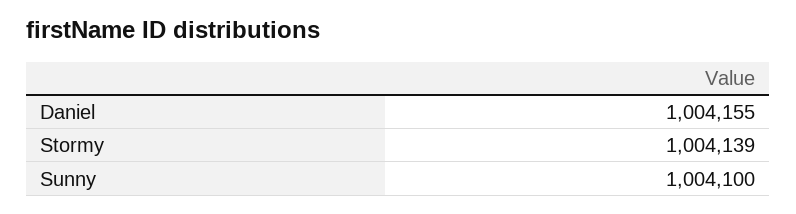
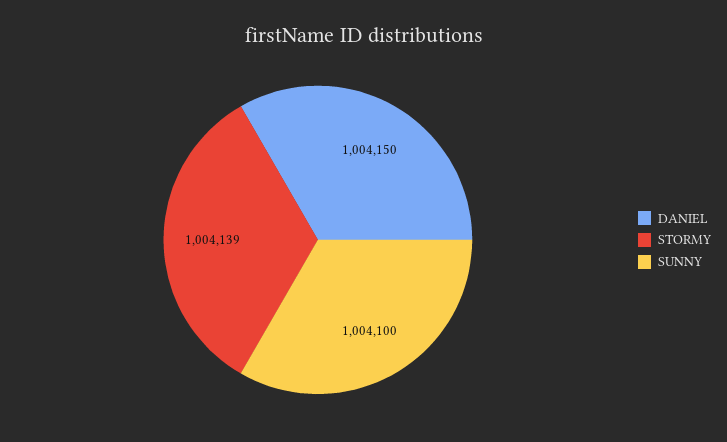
Daniel: 1004155 -> 1004150

